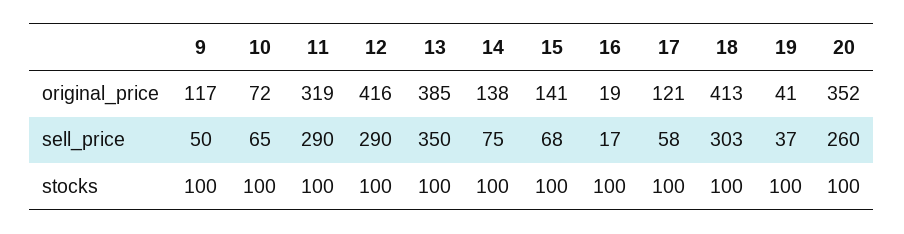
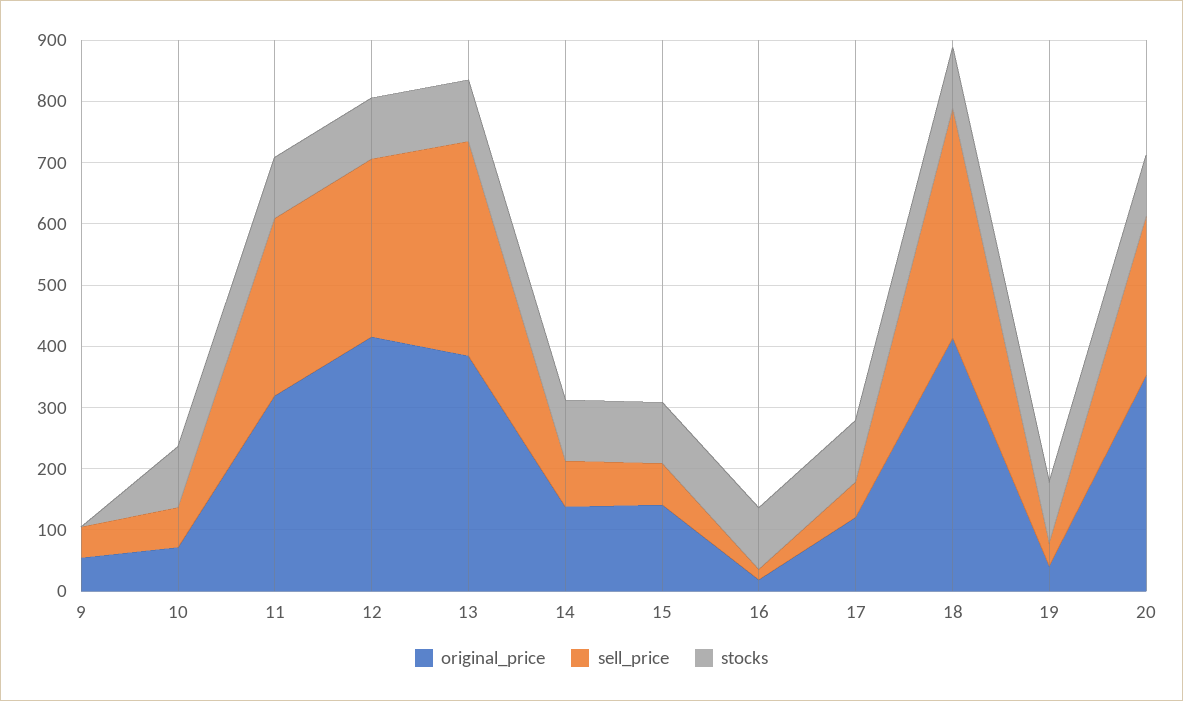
original_price, 9: 117 -> 60
sell_price, 18: 303 -> 380
stocks, 9: 100 -> 0

